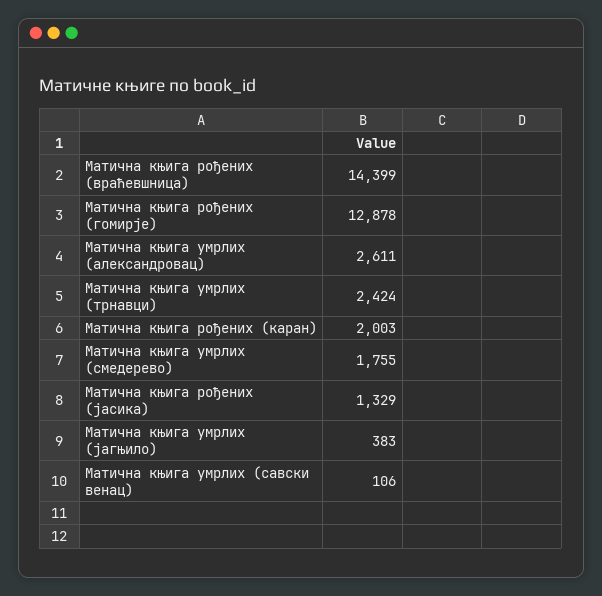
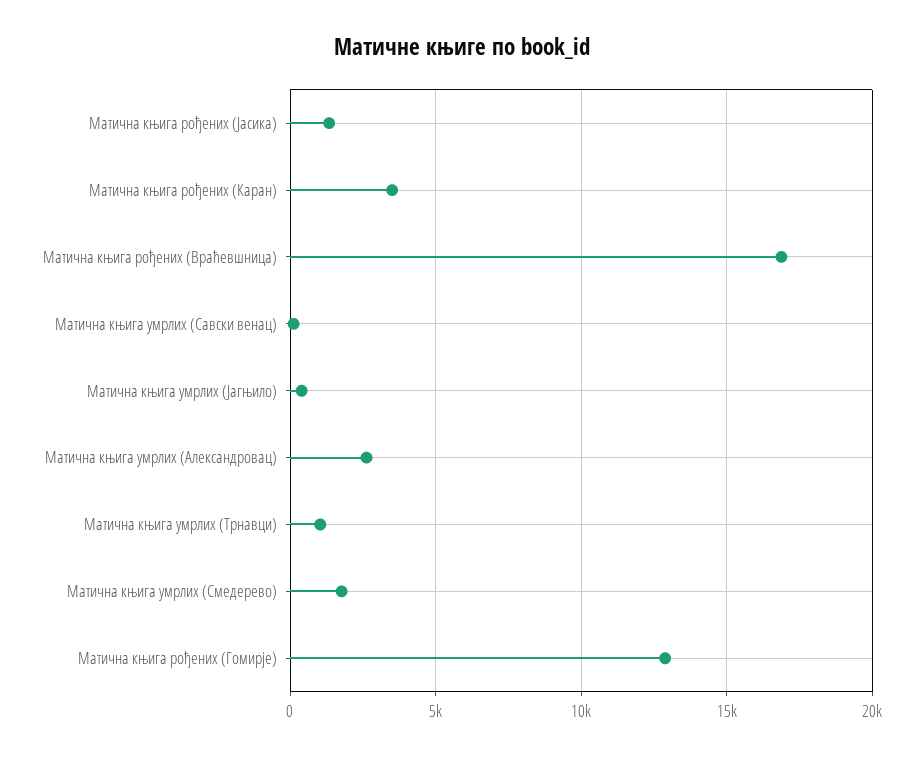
Матична књига рођених (враћевшница): 14399 -> 17000
Матична књига умрлих (трнавци): 2424 -> 1000
Матична књига рођених (каран): 2003 -> 3500

